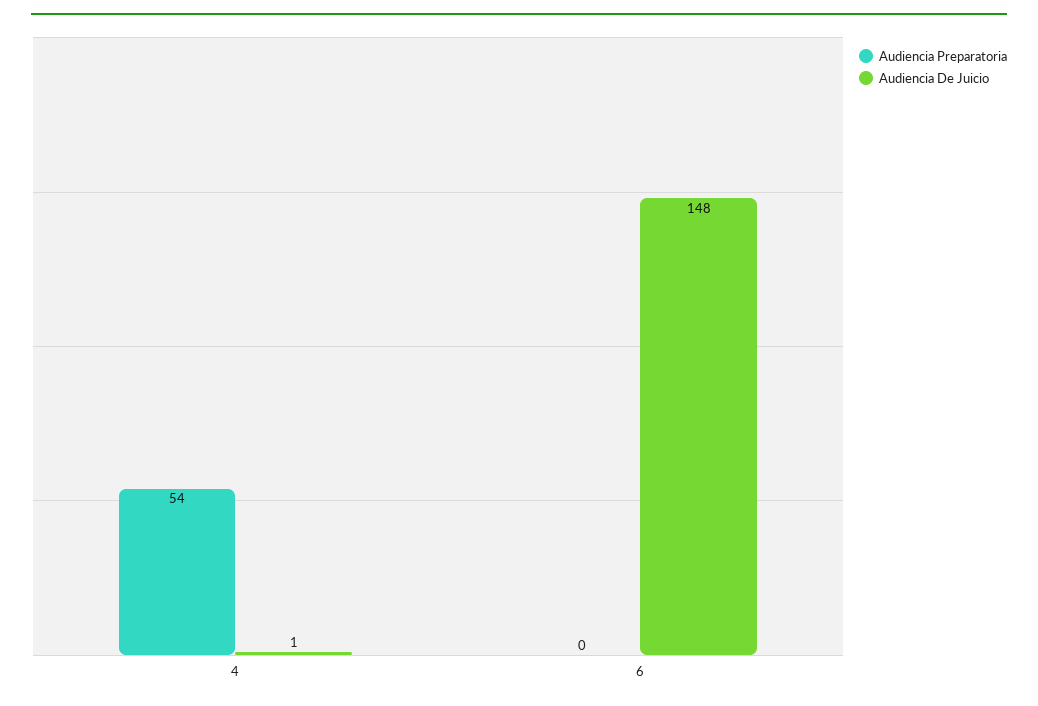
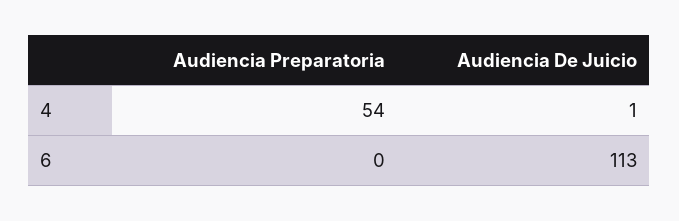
Audiencia De Juicio, 6: 148 -> 113

